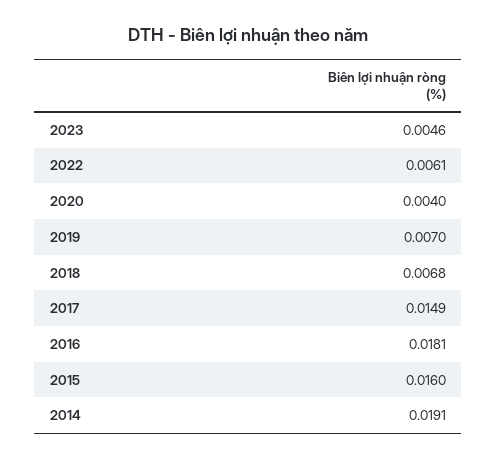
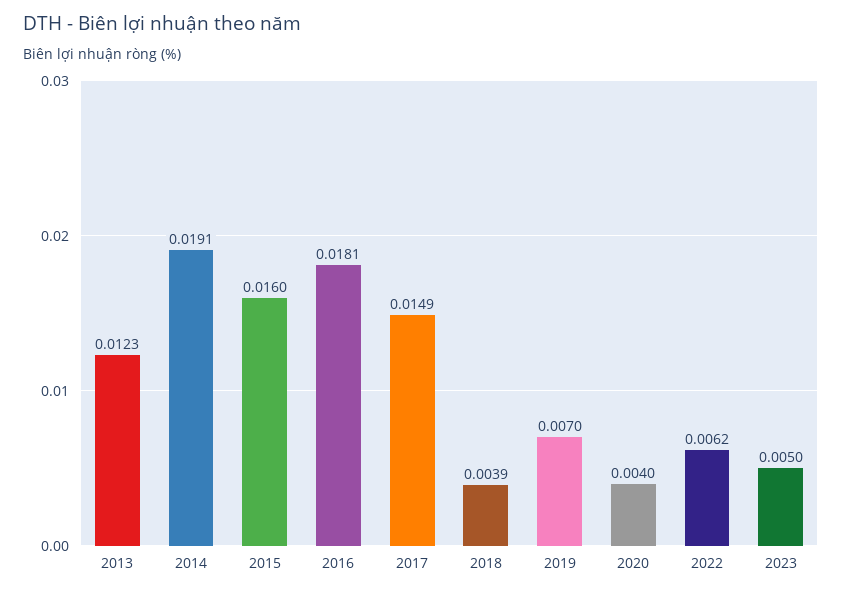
2023: 0.0046 -> 0.005
2022: 0.0061 -> 0.0062
2018: 0.0068 -> 0.0039
2013: none -> 0.0123

